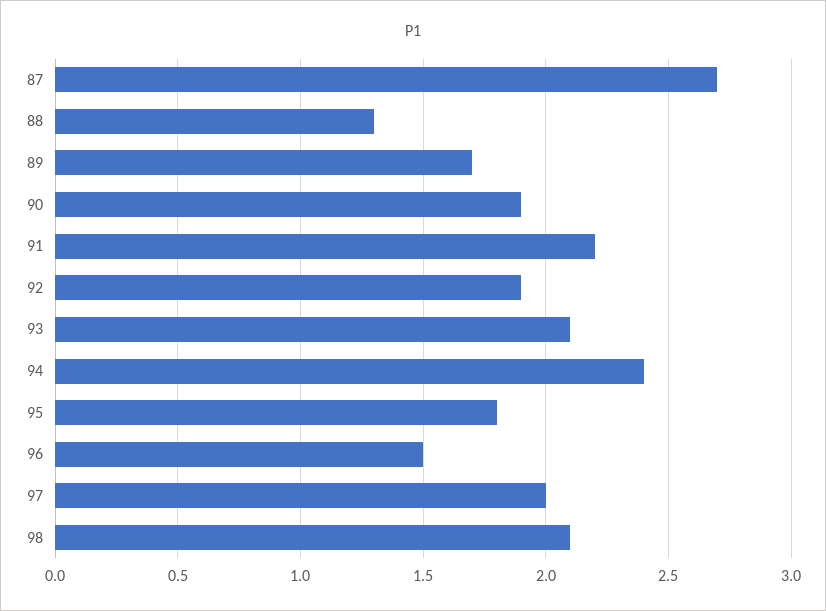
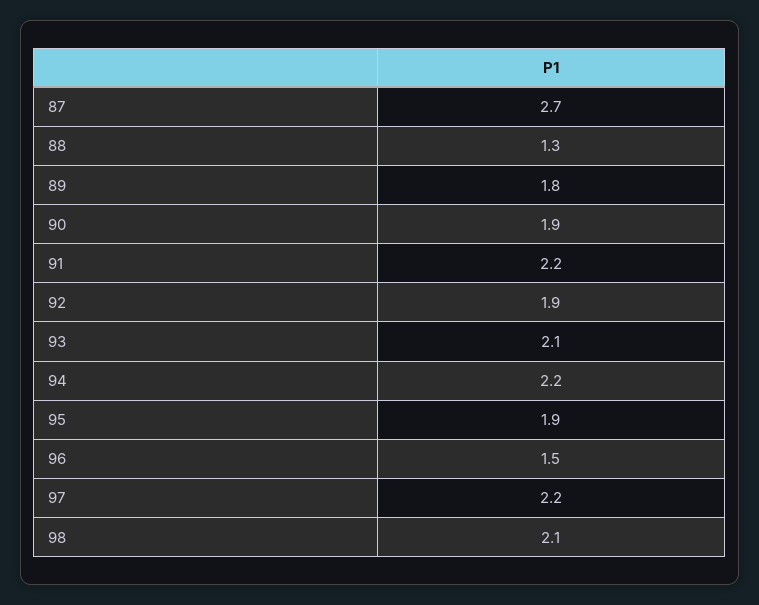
89: 1.7 -> 1.8
94: 2.4 -> 2.2
95: 1.8 -> 1.9
97: 2 -> 2.2

